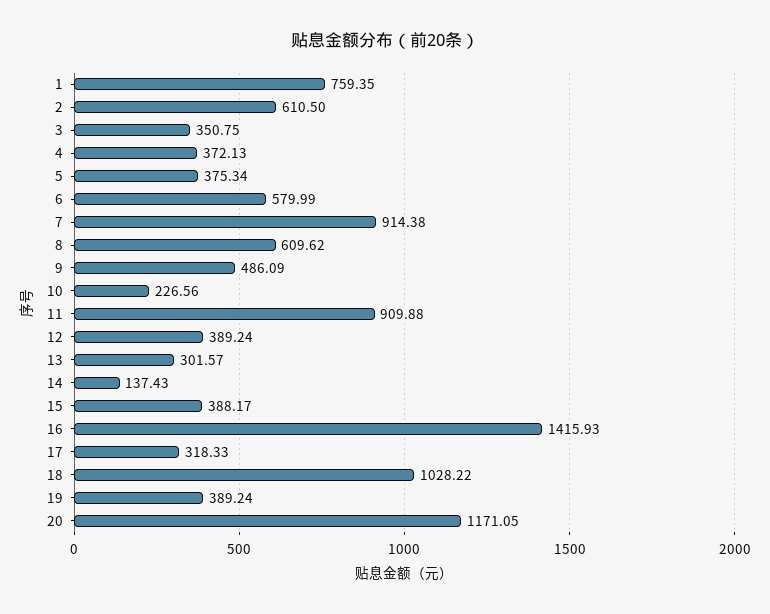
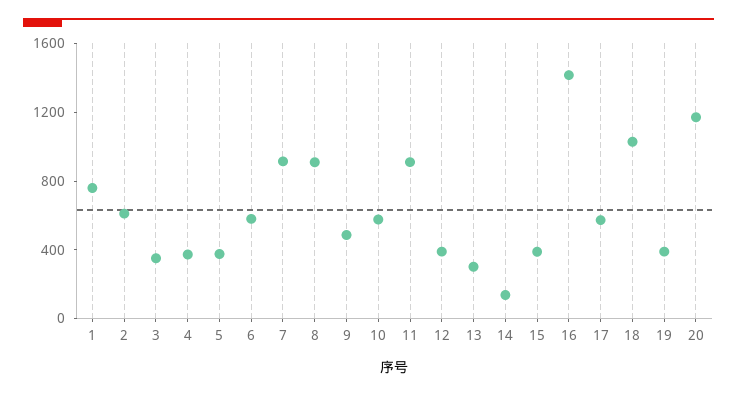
8: 609.62 -> 900
10: 226.56 -> 600
17: 318.33 -> 600

